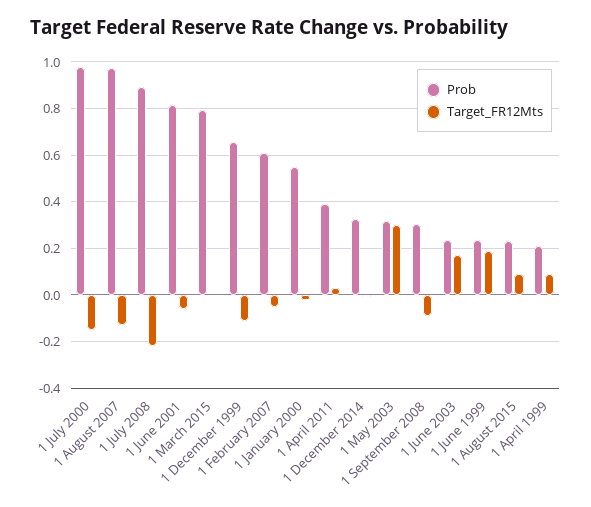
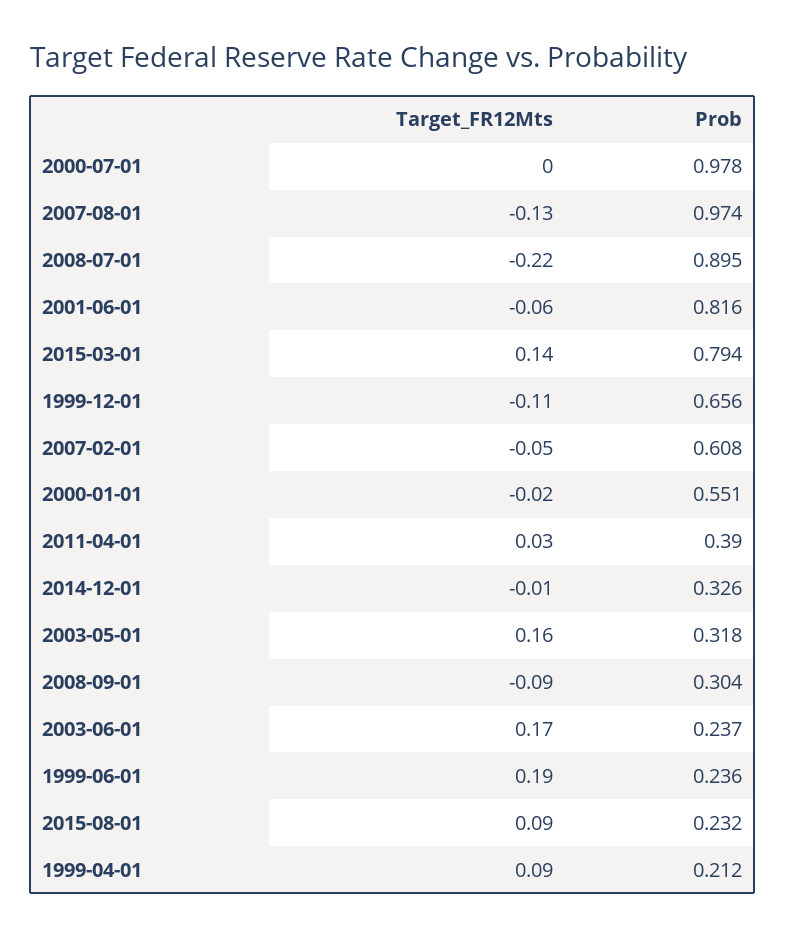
Target_FR12Mts, 1 July 2000: -0.15 -> 0
Target_FR12Mts, 1 March 2015: 0 -> 0.14
Target_FR12Mts, 1 May 2003: 0.3 -> 0.16

